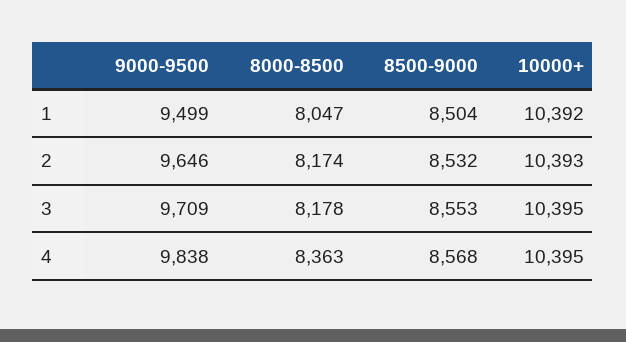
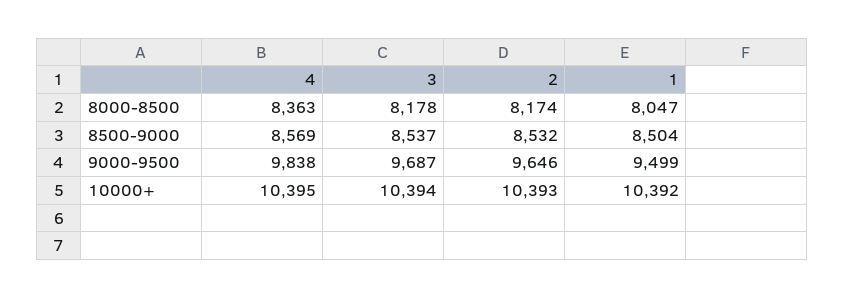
9000-9500, 3: 9709 -> 9687
8500-9000, 3: 8553 -> 8537
10000+, 3: 10395 -> 10394
8500-9000, 4: 8568 -> 8569

